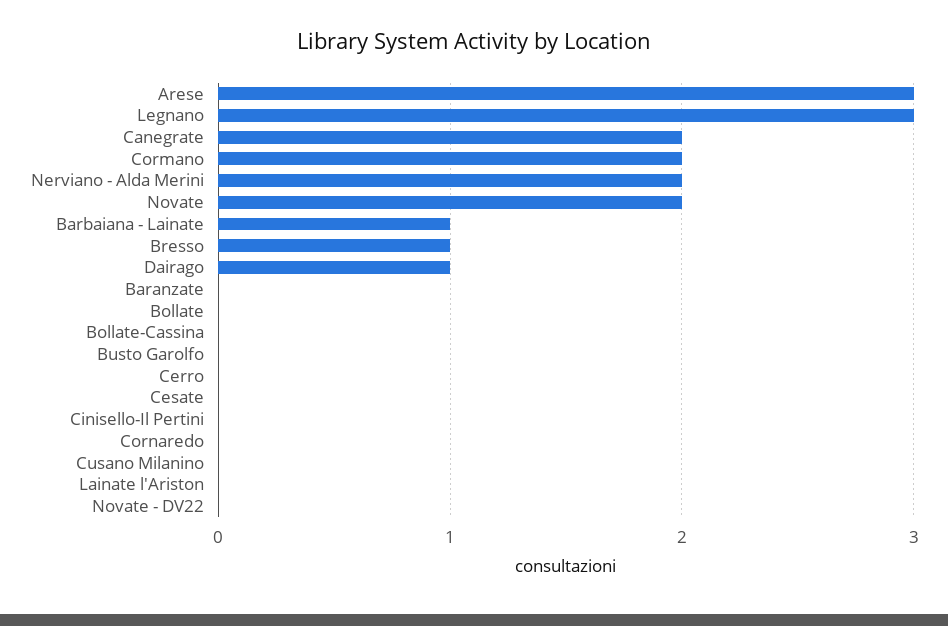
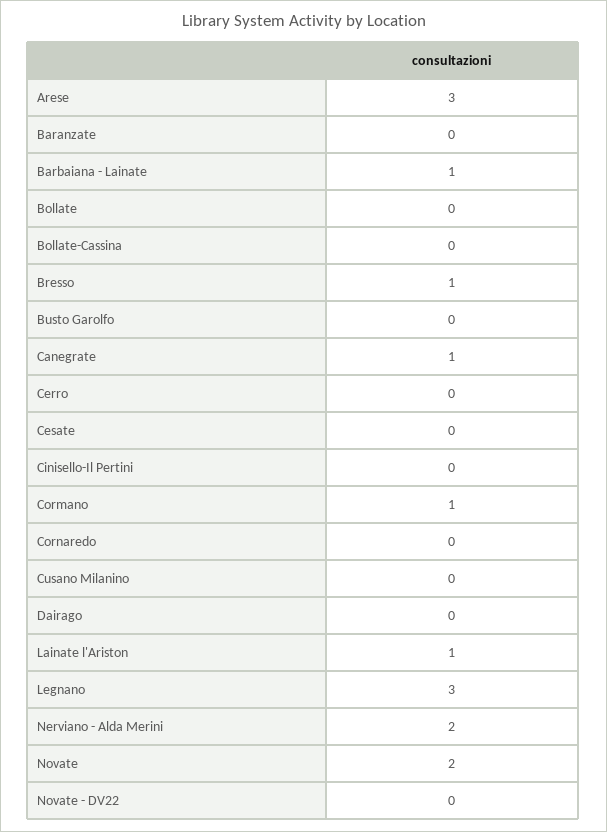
Canegrate: 2 -> 1
Cormano: 2 -> 1
Dairago: 1 -> 0
Lainate l'Ariston: 0 -> 1

